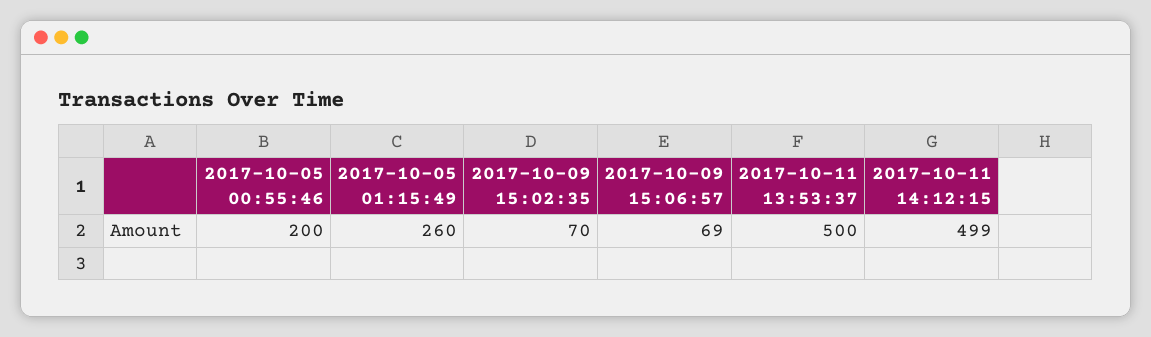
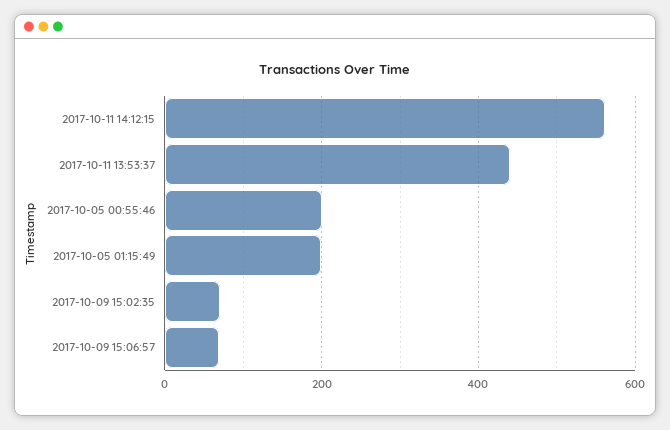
2017-10-05 01:15:49: 260 -> 200
2017-10-11 13:53:37: 500 -> 440
2017-10-11 14:12:15: 499 -> 560

